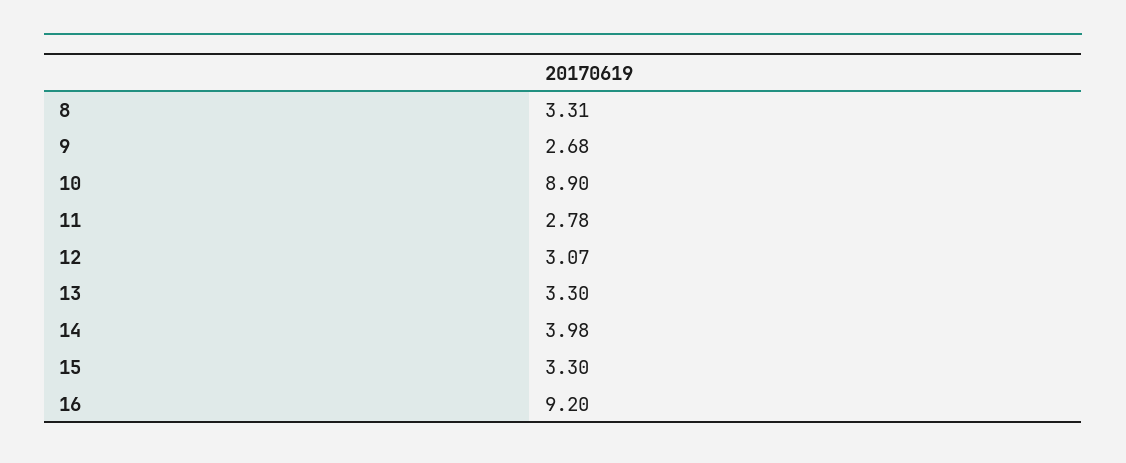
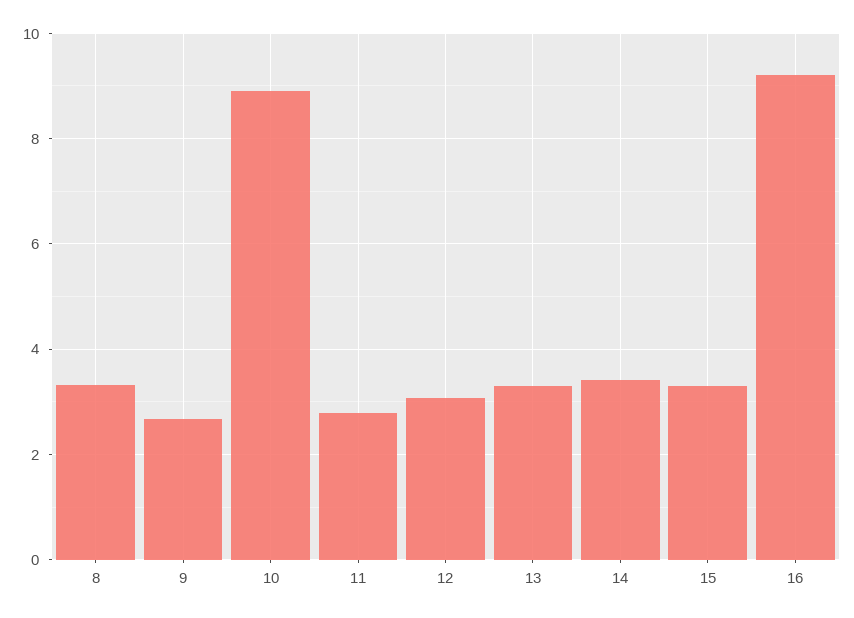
14: 3.98 -> 3.4

